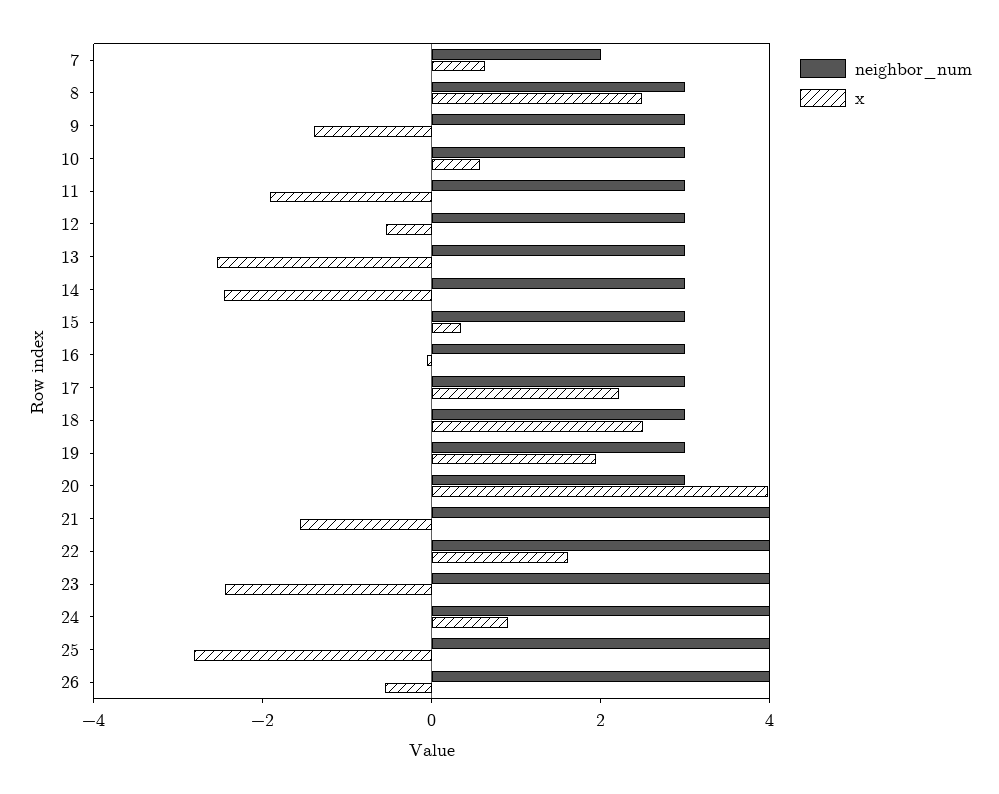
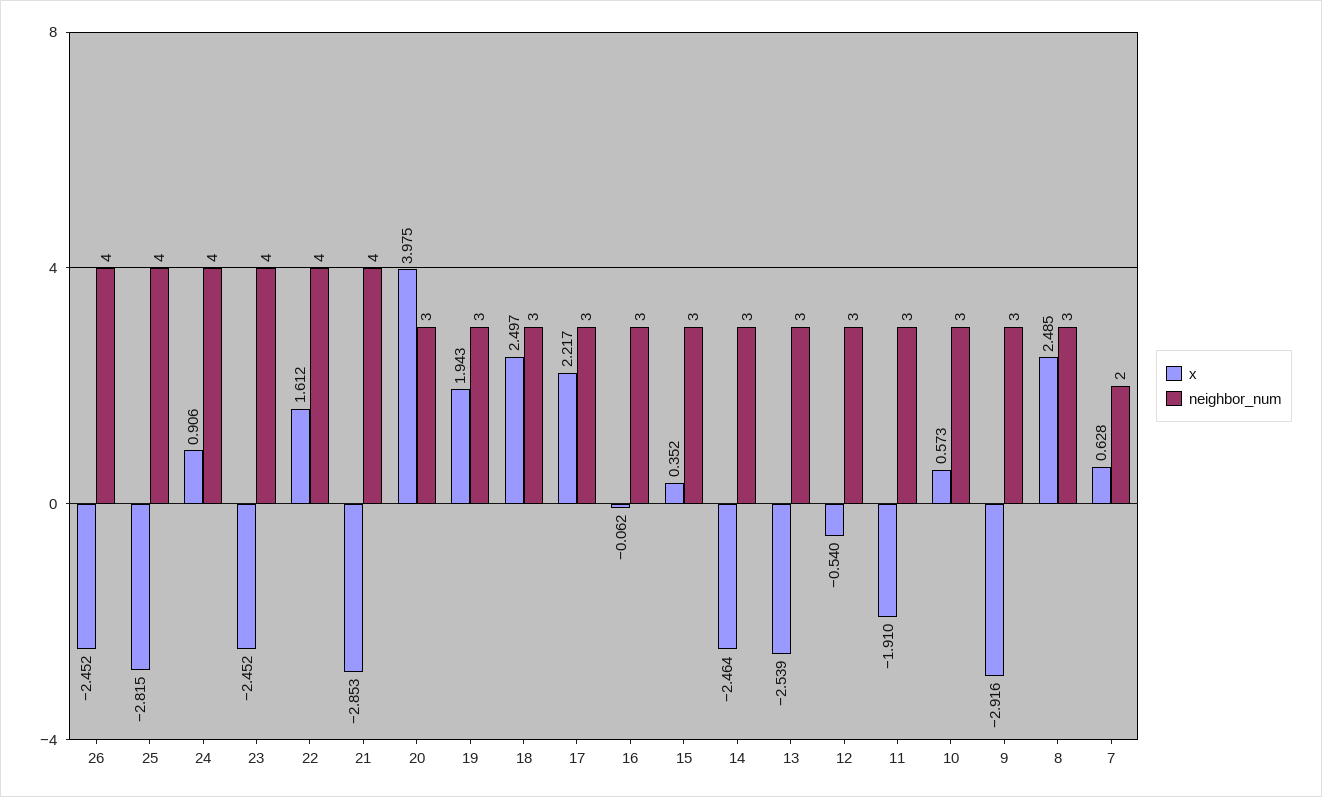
x, 9: -1.5 -> -2.916
x, 21: -1.5 -> -2.853
x, 26: -0.5 -> -2.452

